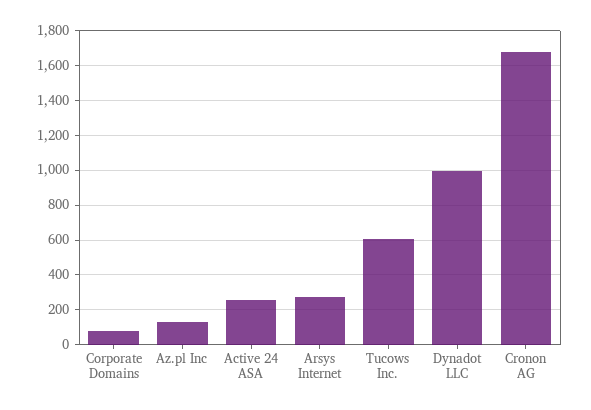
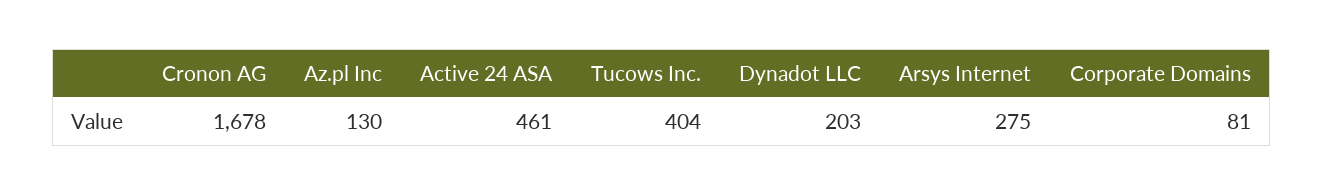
Active 24 ASA: 250 -> 461
Tucows Inc.: 600 -> 404
Dynadot LLC: 1000 -> 203

